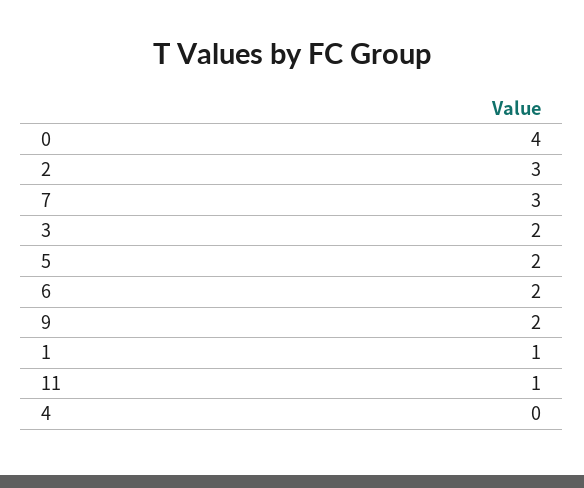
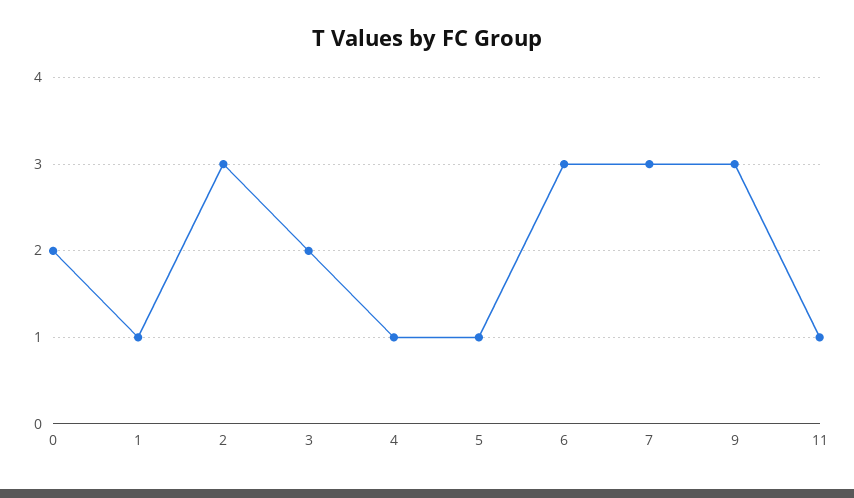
0: 4 -> 2
5: 2 -> 1
6: 2 -> 3
9: 2 -> 3
4: 0 -> 1

